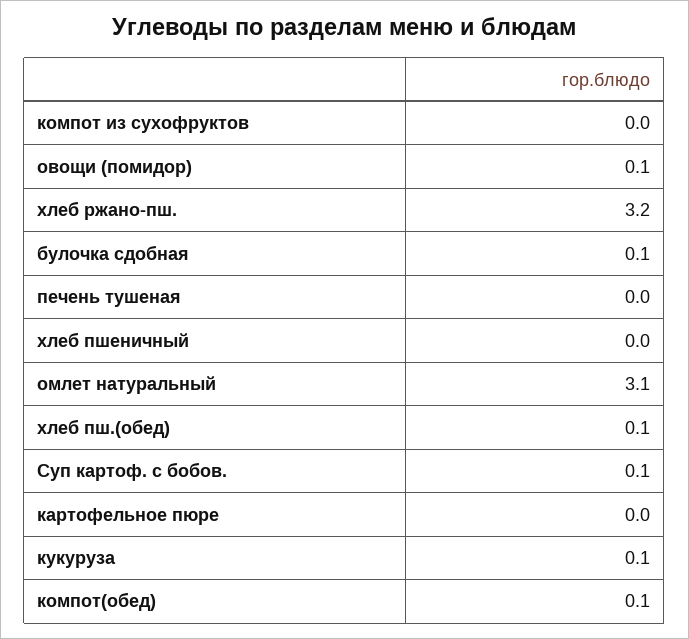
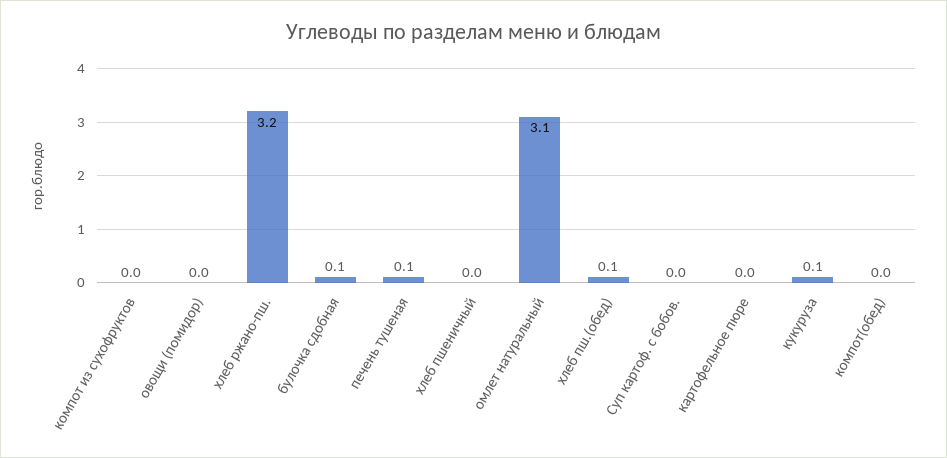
овощи (помидор): 0.1 -> 0
печень тушеная: 0 -> 0.1
Суп картоф. с бобов.: 0.1 -> 0
компот(обед): 0.1 -> 0

